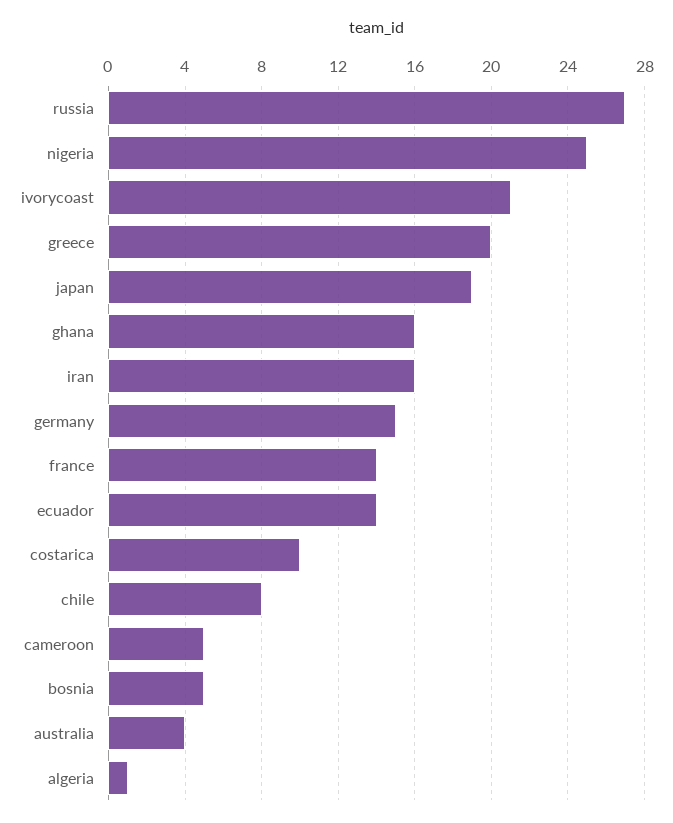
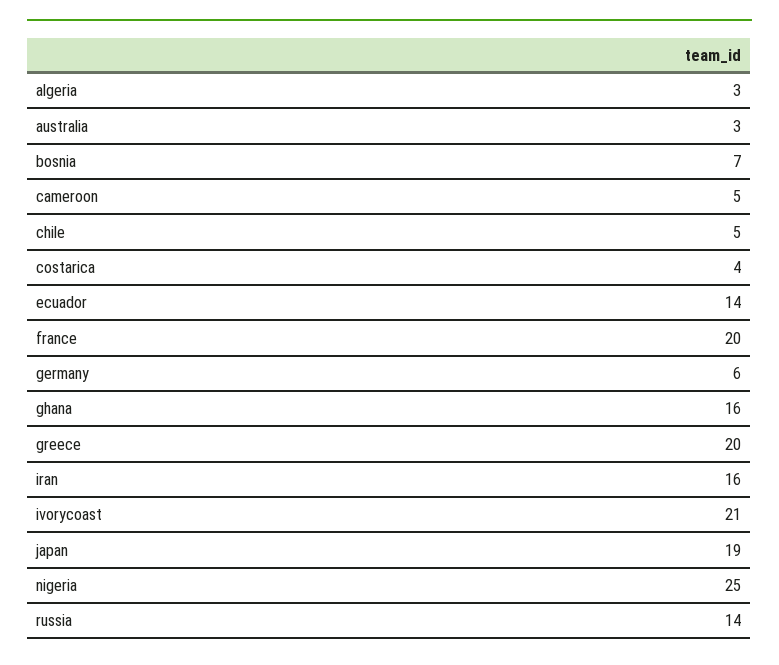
russia: 27 -> 14
germany: 15 -> 6
france: 14 -> 20
costarica: 10 -> 4
chile: 8 -> 5
bosnia: 5 -> 7
australia: 4 -> 3
algeria: 1 -> 3

